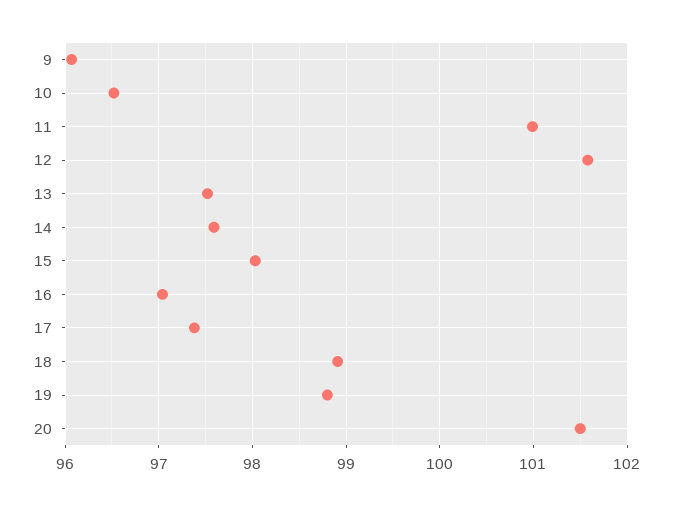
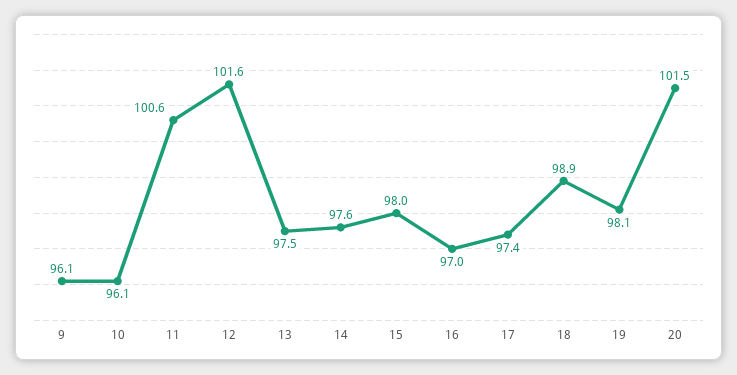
10: 96.5 -> 96.1
11: 101 -> 100.6
19: 98.8 -> 98.1

